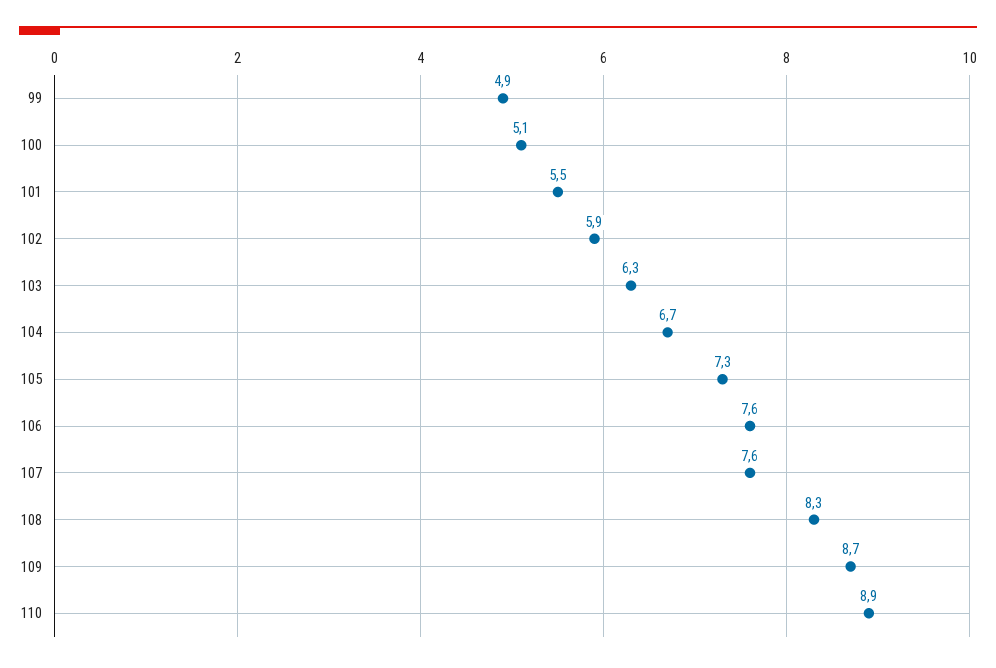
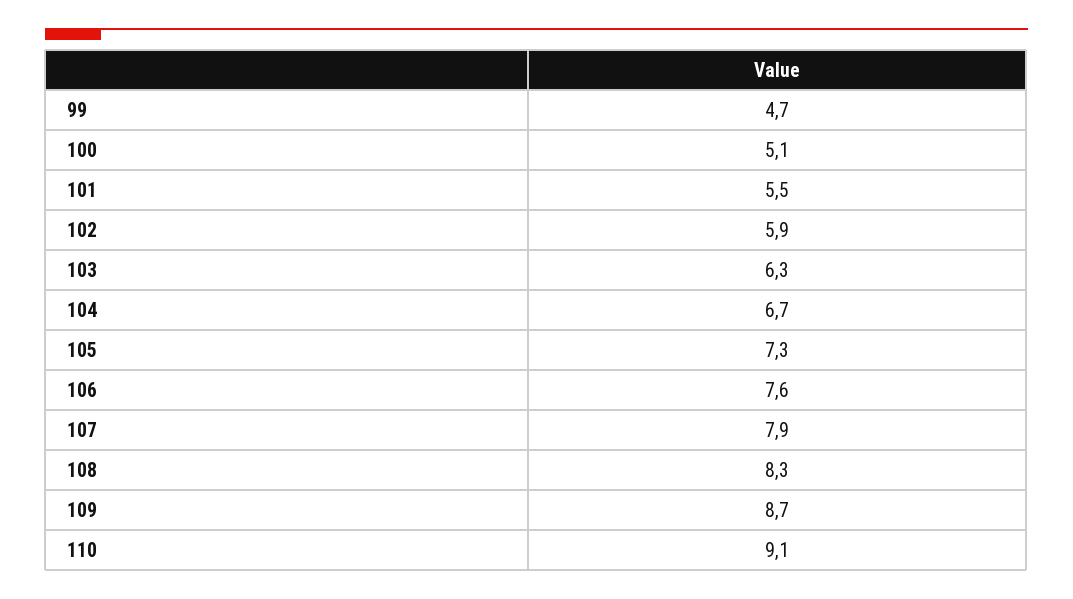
99: 4.9 -> 4.7
107: 7.6 -> 7.9
110: 8.9 -> 9.1

